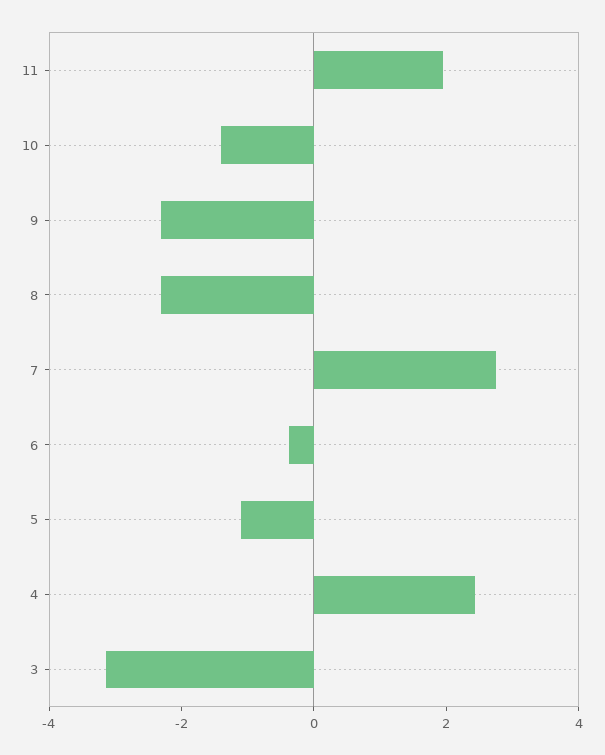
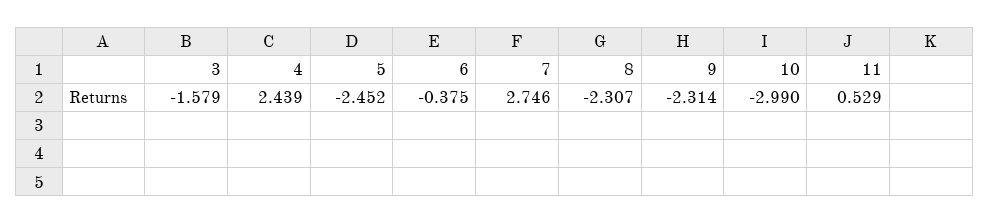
11: 2 -> 0.529
10: -1.5 -> -2.99
5: -1 -> -2.452
3: -3 -> -1.579

